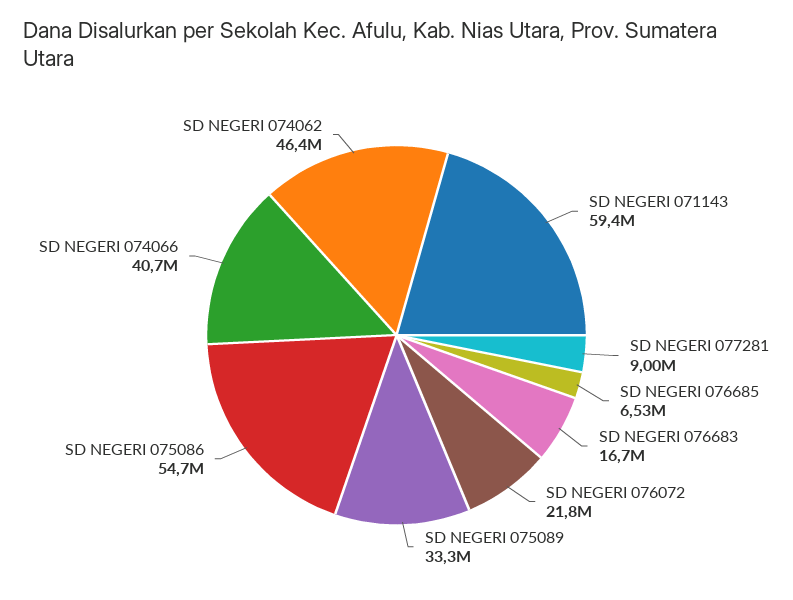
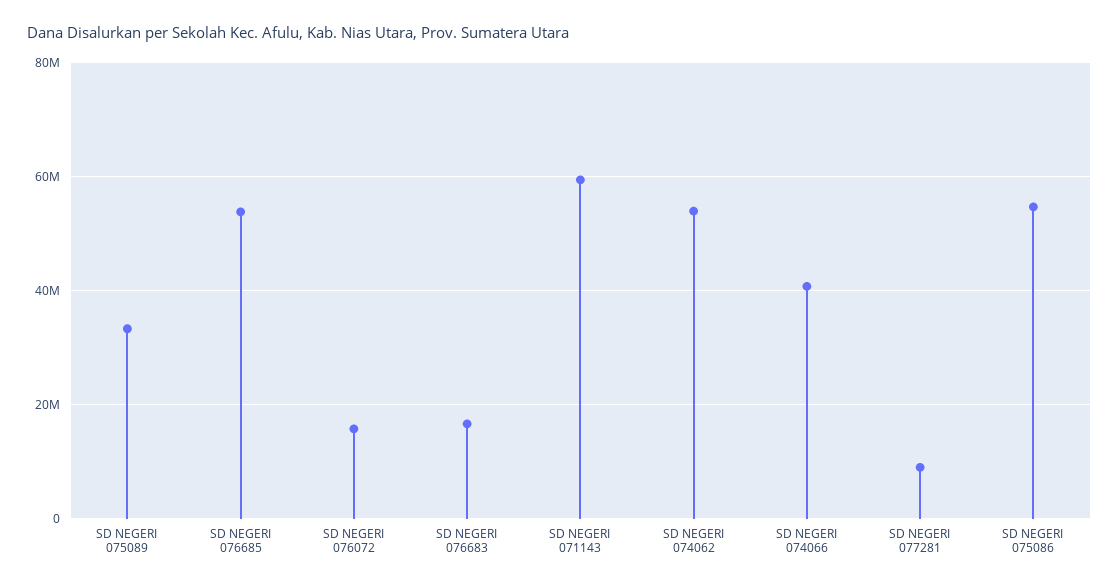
SD NEGERI 076685: 6530000 -> 54000000
SD NEGERI 076072: 21800000 -> 16000000
SD NEGERI 074062: 46400000 -> 54000000

